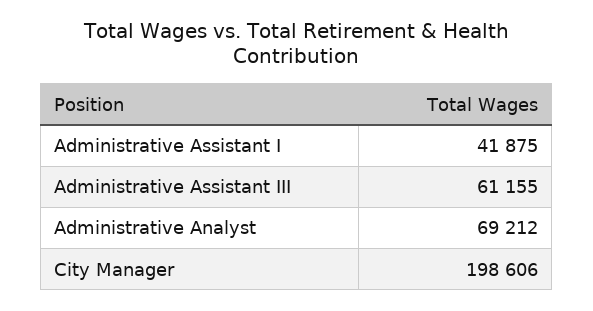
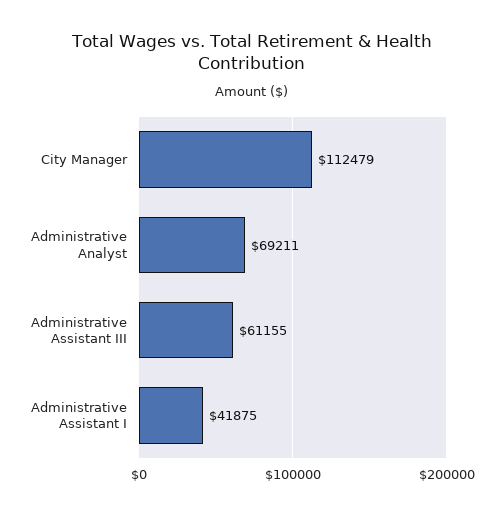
Administrative Analyst: 69212 -> 69211
City Manager: 198606 -> 112479

